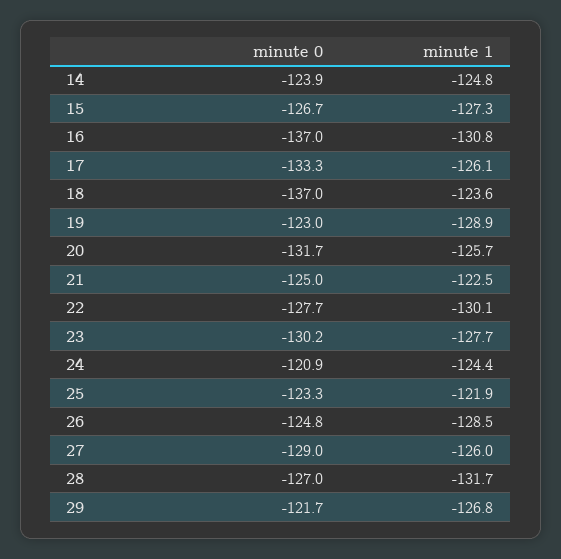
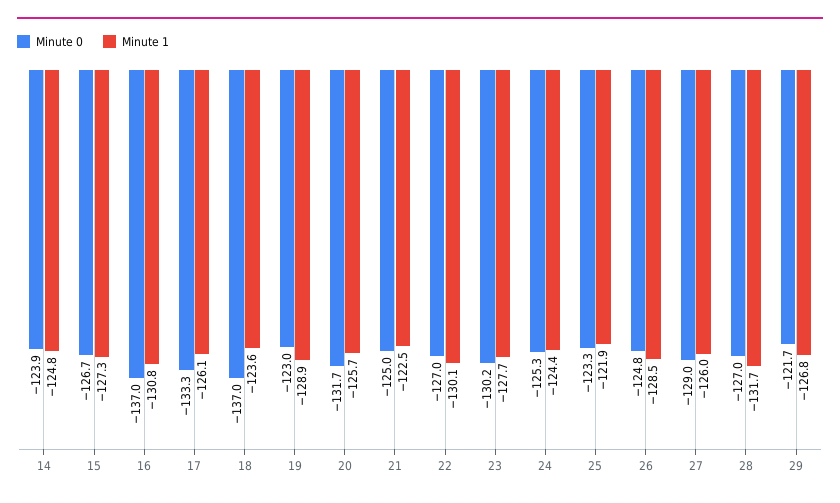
minute 0, 22: -127.7 -> -127
minute 0, 24: -120.9 -> -125.3

